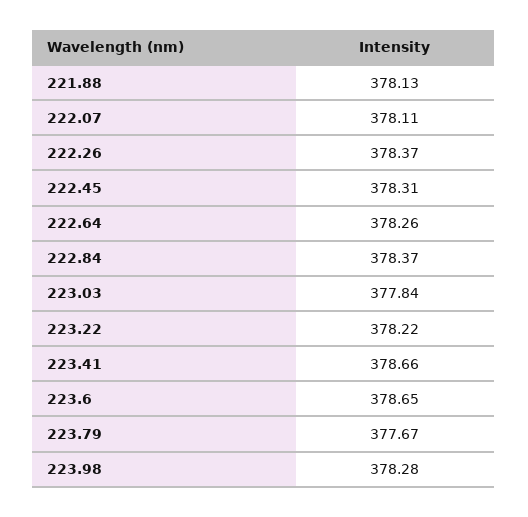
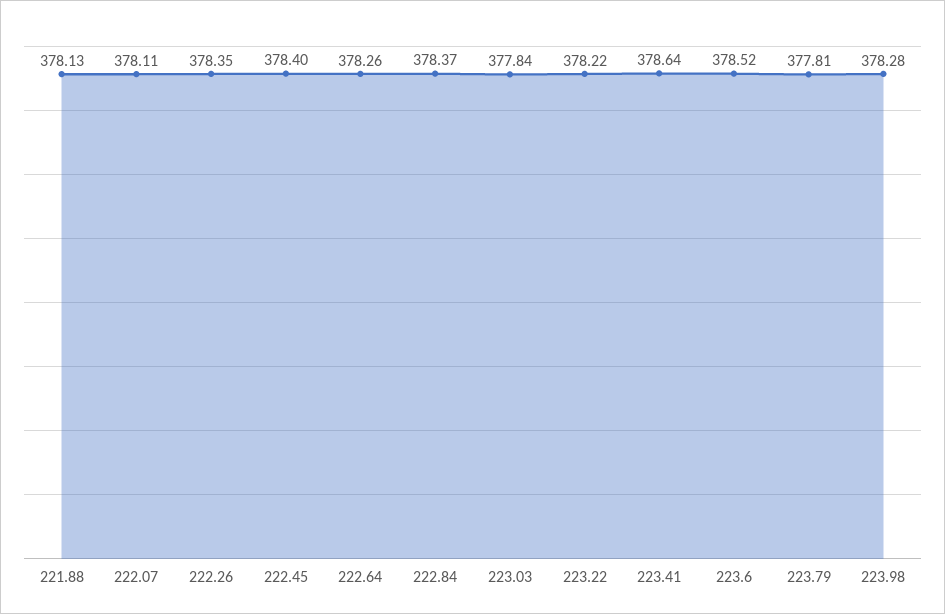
222.26: 378.37 -> 378.35
222.45: 378.31 -> 378.4
223.41: 378.66 -> 378.64
223.6: 378.65 -> 378.52
223.79: 377.67 -> 377.81

